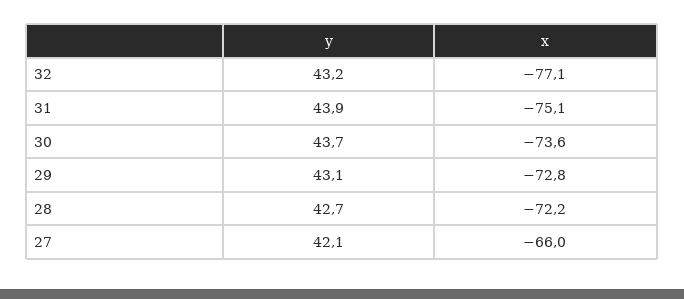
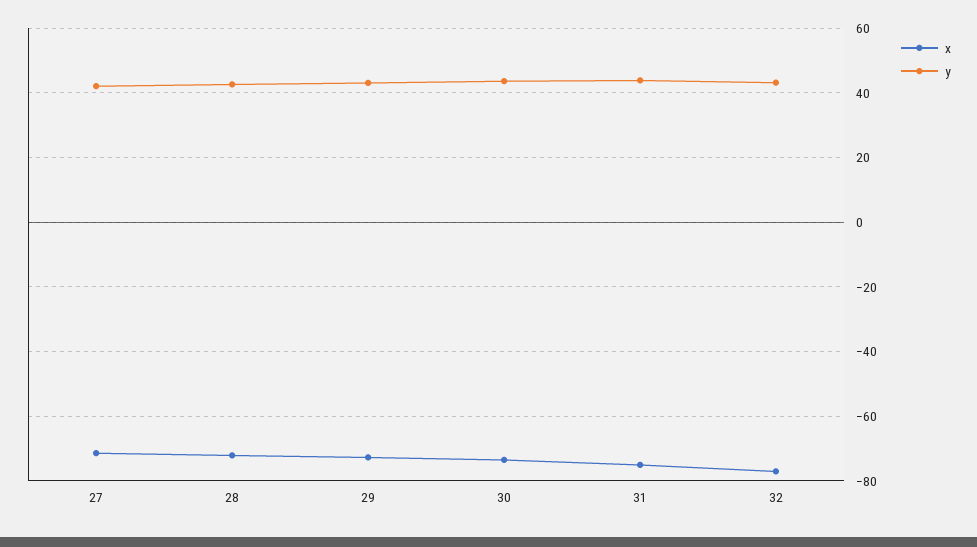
x, 27: -66 -> -72

